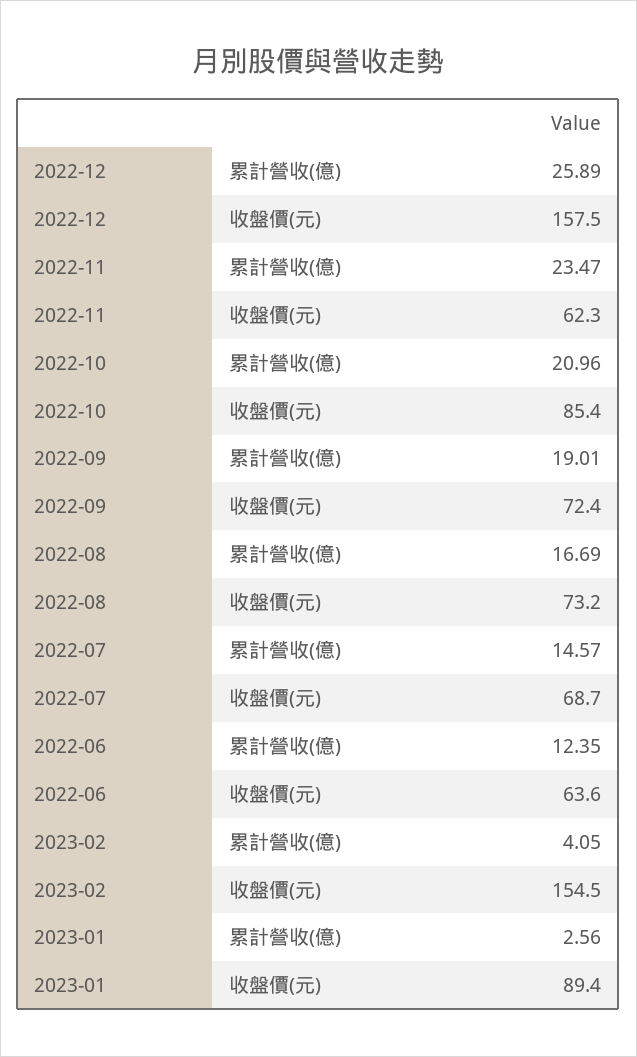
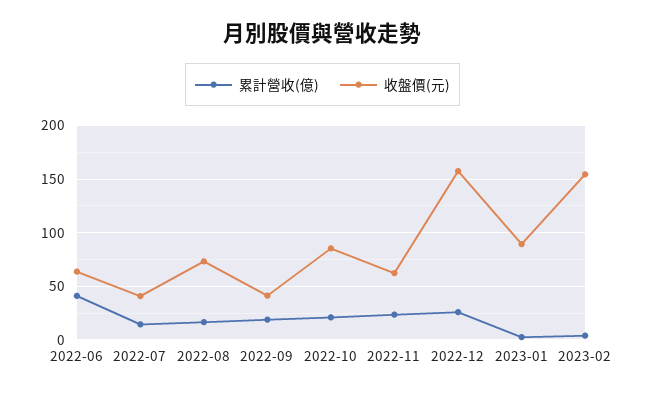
收盤價(元), 2022-09: 72.4 -> 40
收盤價(元), 2022-07: 68.7 -> 40
累計營收(億), 2022-06: 12.35 -> 40

